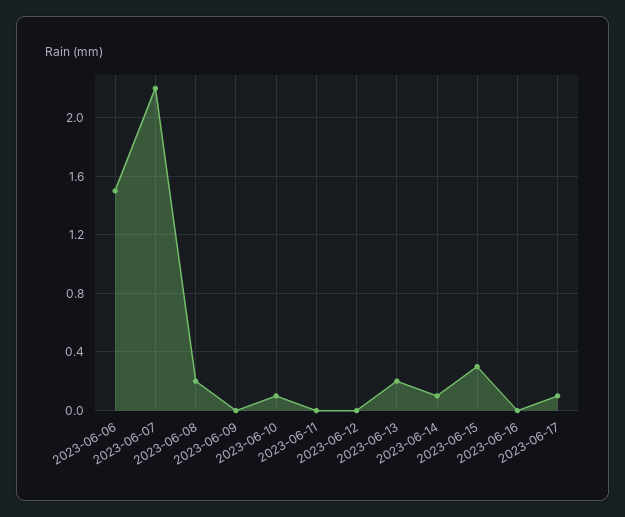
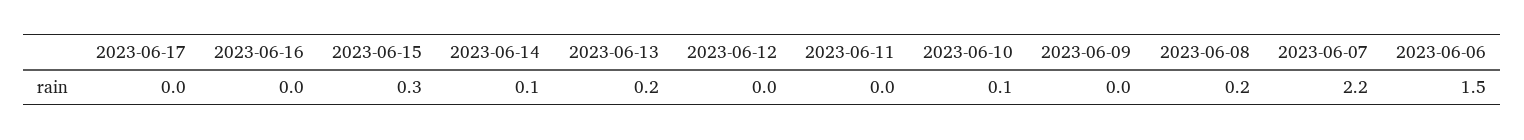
2023-06-17: 0.1 -> 0

